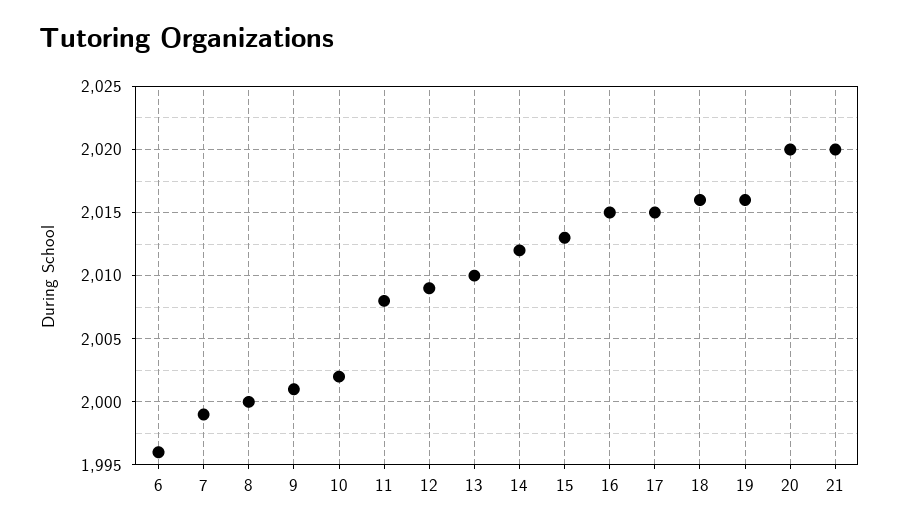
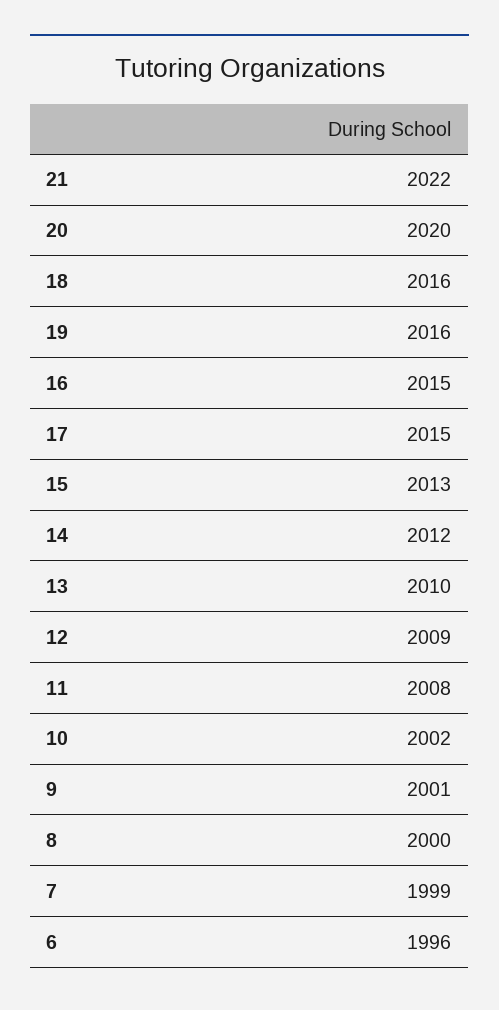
21: 2020 -> 2022

